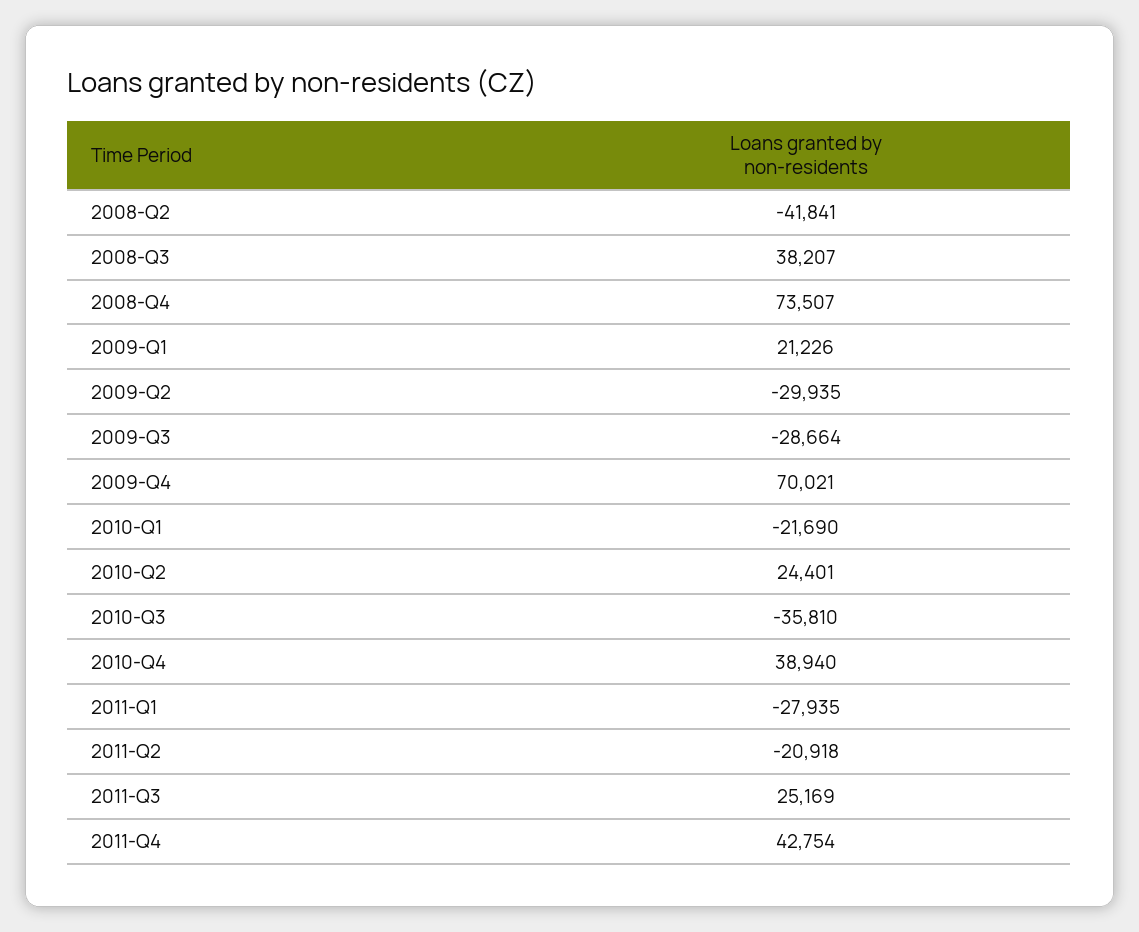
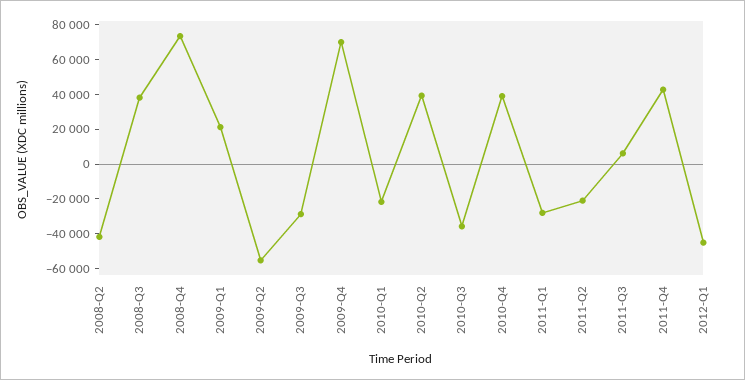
2009-Q2: -29935 -> -55000
2010-Q2: 24401 -> 40000
2011-Q3: 25169 -> 5000
2012-Q1: none -> -45000

